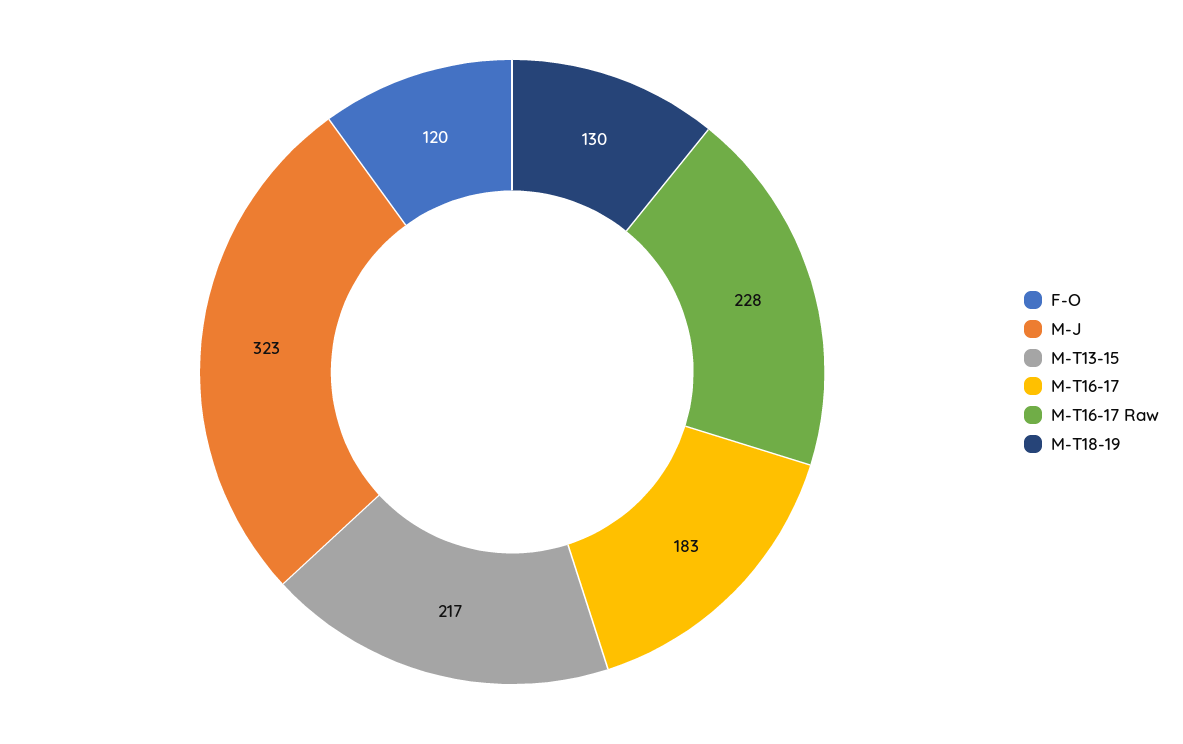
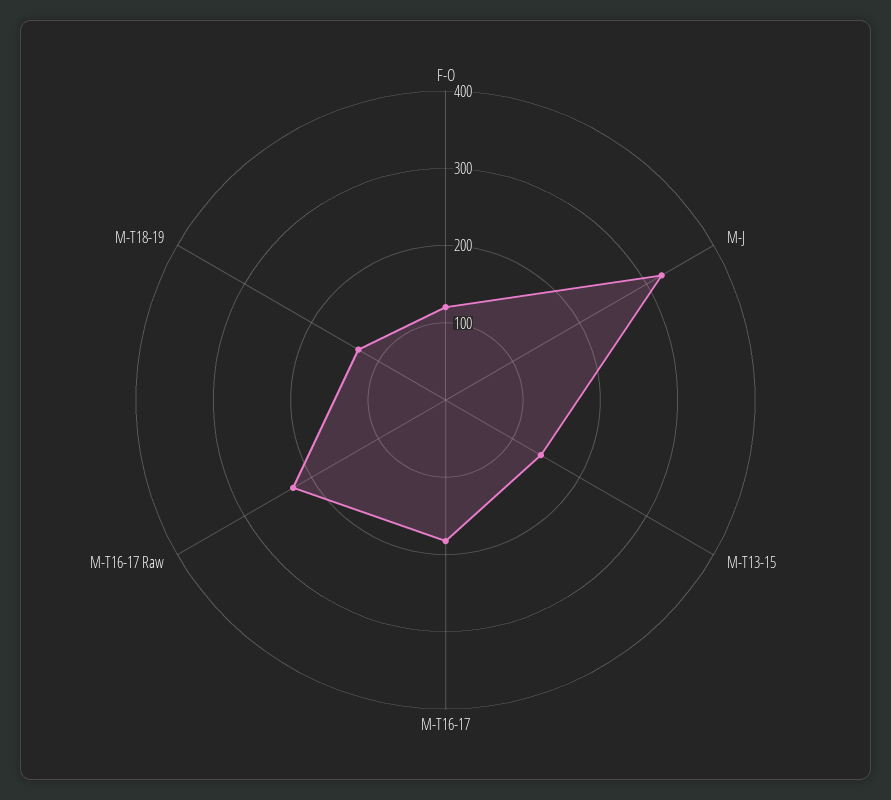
M-T13-15: 217 -> 140

